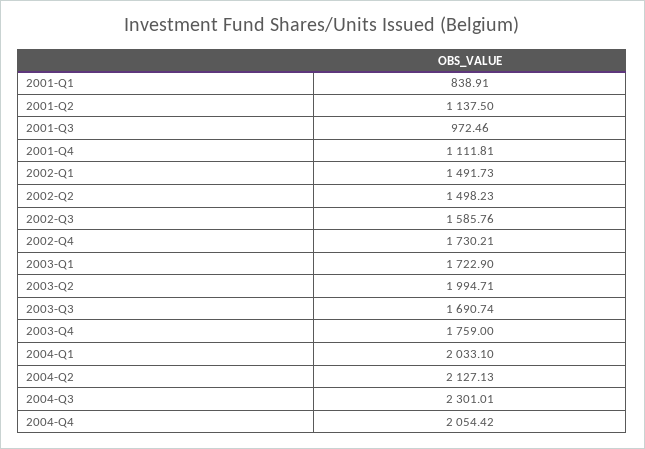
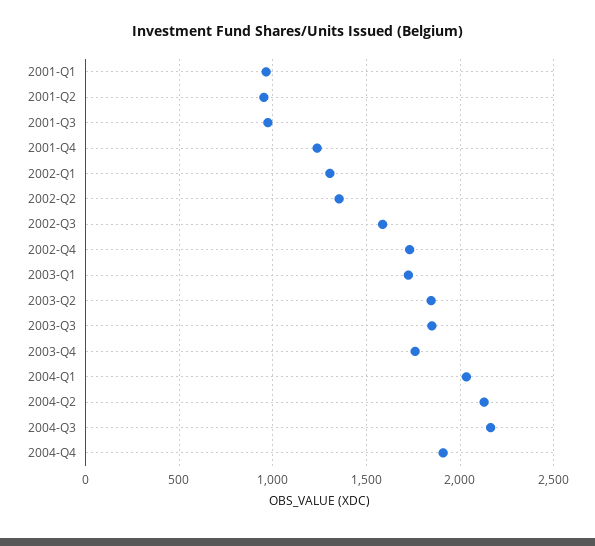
2001-Q1: 838.91 -> 950
2001-Q2: 1137.5 -> 950
2001-Q4: 1111.81 -> 1250
2002-Q1: 1491.73 -> 1300
2002-Q2: 1498.23 -> 1350
2003-Q2: 1994.71 -> 1850
2003-Q3: 1690.74 -> 1850
2004-Q3: 2301.01 -> 2150
2004-Q4: 2054.42 -> 1900

